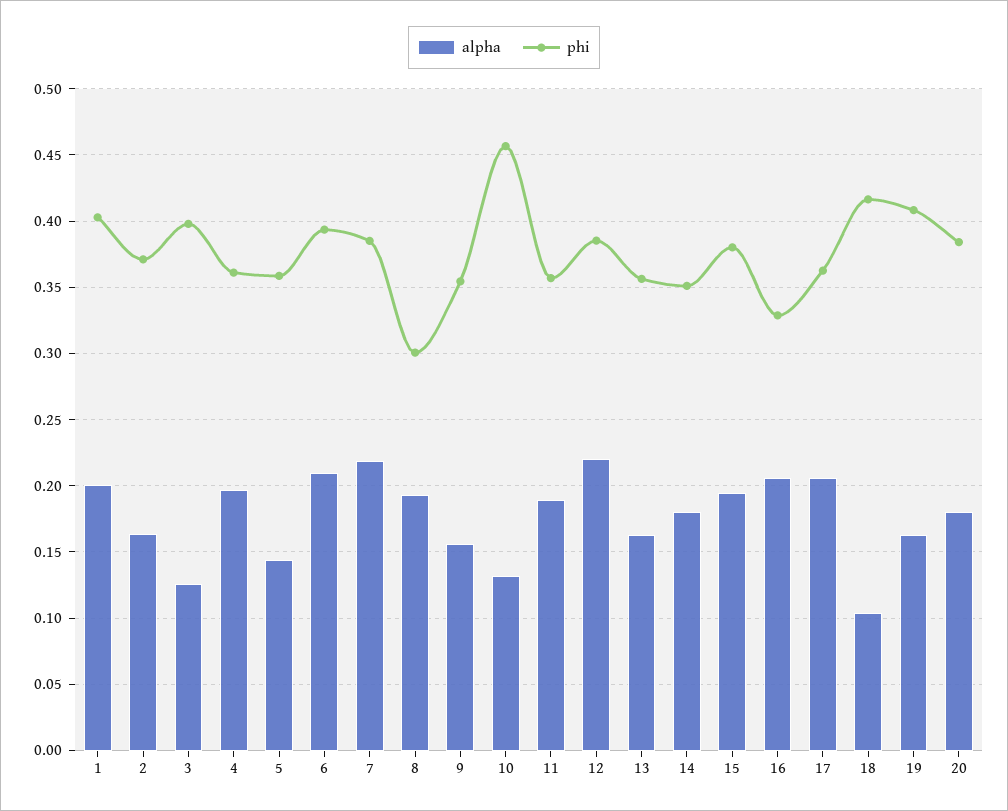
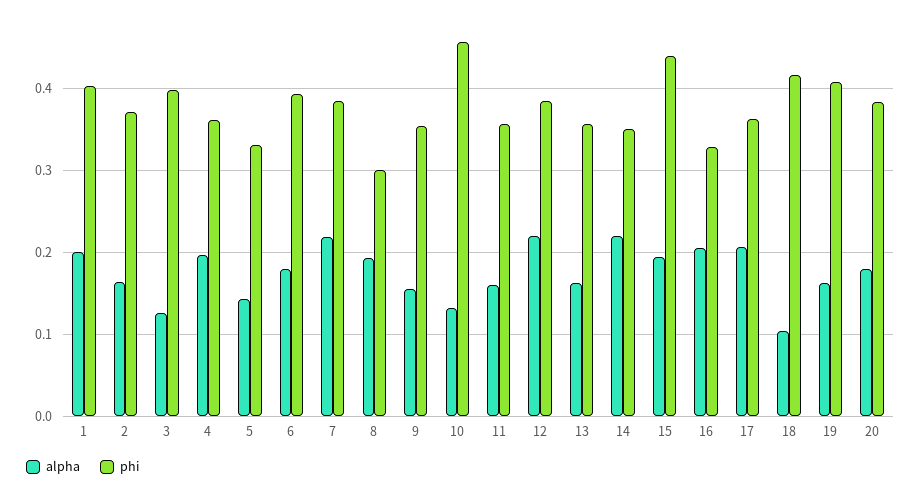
phi, 5: 0.36 -> 0.33
alpha, 6: 0.21 -> 0.18
alpha, 11: 0.19 -> 0.16
alpha, 14: 0.18 -> 0.22
phi, 15: 0.38 -> 0.44

